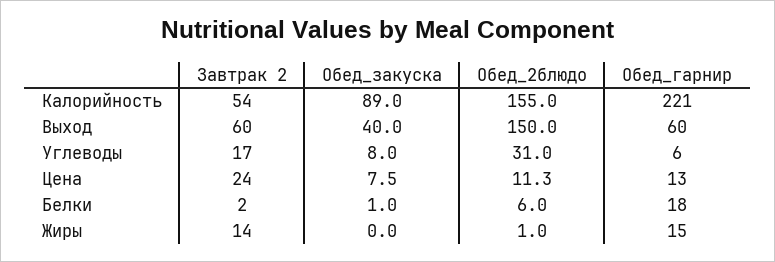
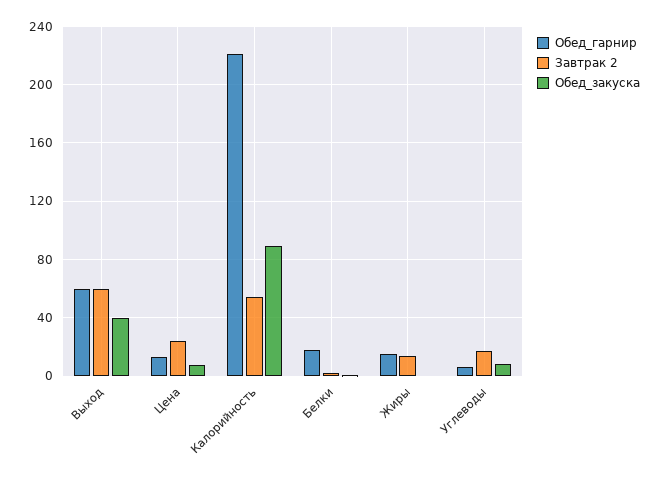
Обед_2блюдо, Калорийность: 155 -> none
Обед_2блюдо, Выход: 150 -> none
Обед_2блюдо, Углеводы: 31 -> none
Обед_2блюдо, Цена: 11.3 -> none
Обед_2блюдо, Белки: 6 -> none
Обед_2блюдо, Жиры: 1 -> none

